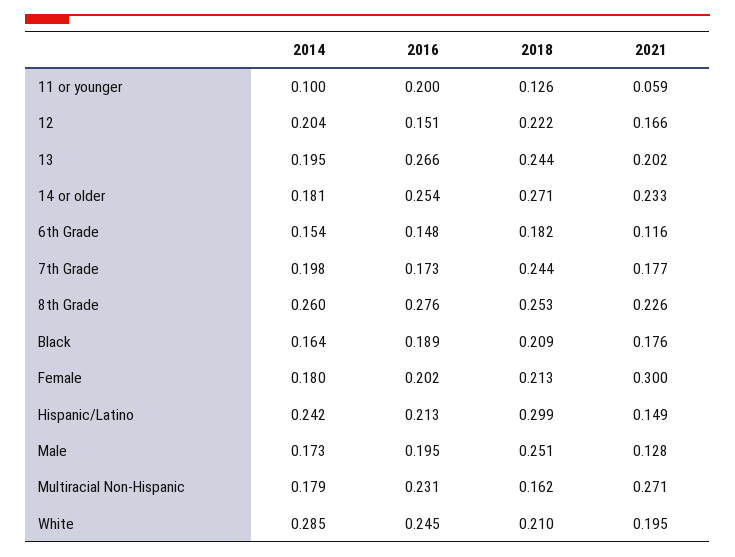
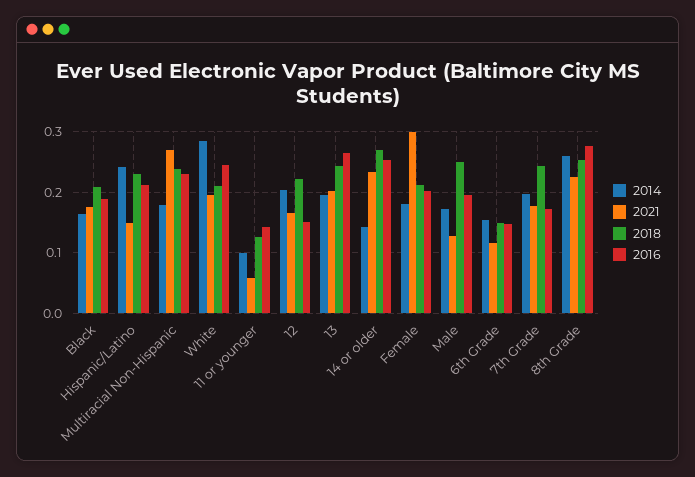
2016, 11 or younger: 0.2 -> 0.14
2014, 14 or older: 0.181 -> 0.14
2018, 6th Grade: 0.182 -> 0.15
2018, Hispanic/Latino: 0.299 -> 0.23
2018, Multiracial Non-Hispanic: 0.162 -> 0.24

